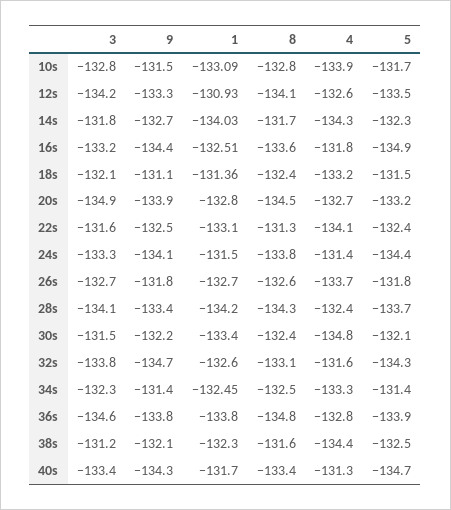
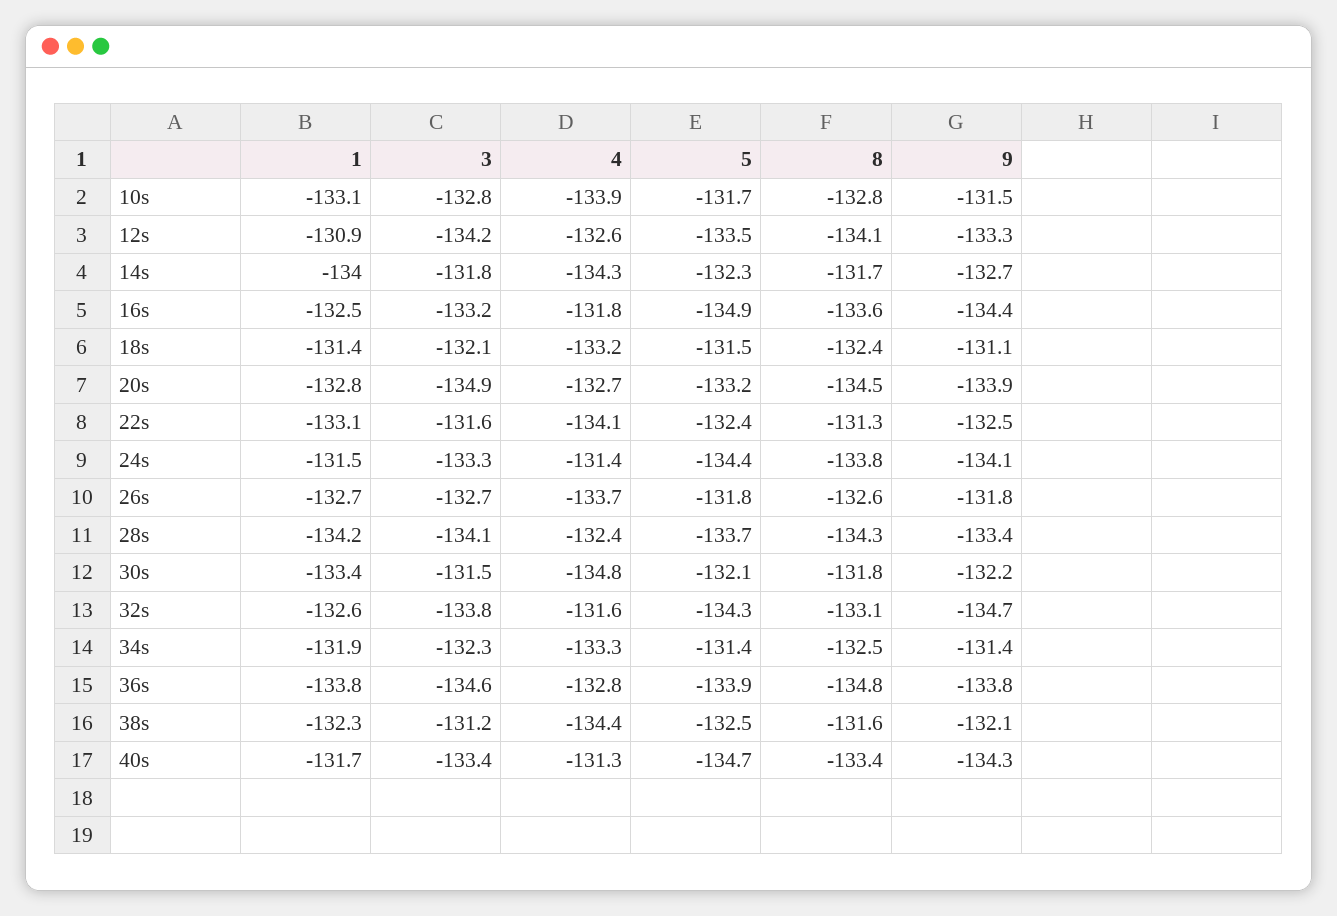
8, 30s: -132.4 -> -131.8
1, 34s: -132.45 -> -131.9

